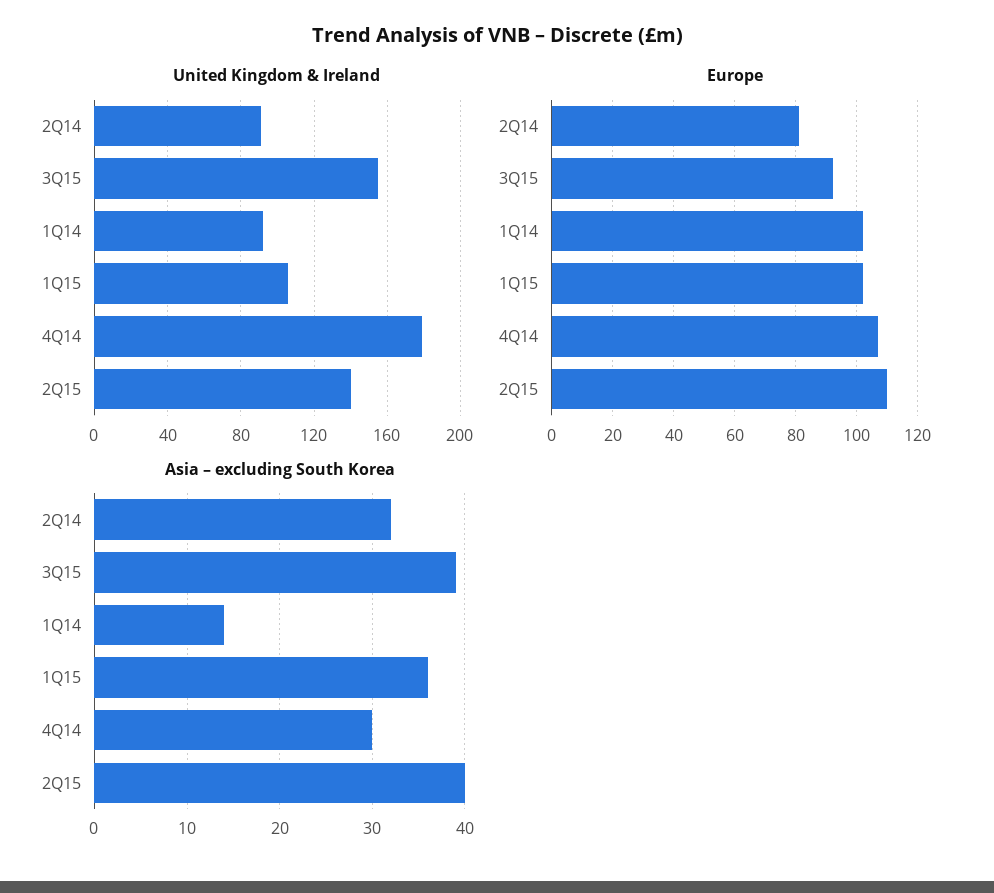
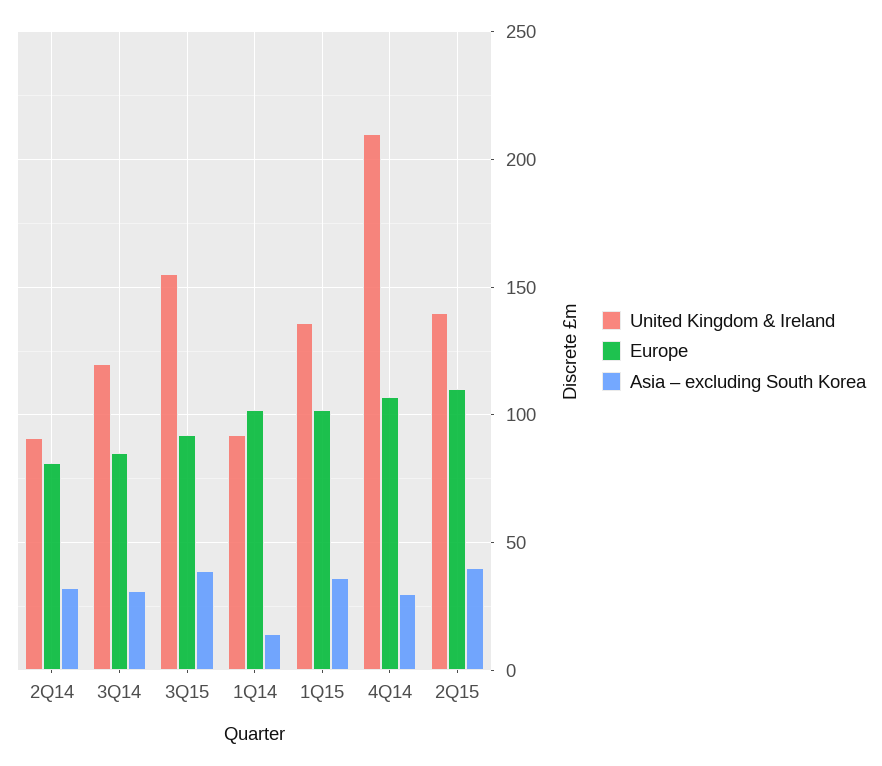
United Kingdom & Ireland, 1Q15: 105 -> 135
United Kingdom & Ireland, 4Q14: 180 -> 210
United Kingdom & Ireland, 3Q14: none -> 120
Europe, 3Q14: none -> 85
Asia – excluding South Korea, 3Q14: none -> 30

